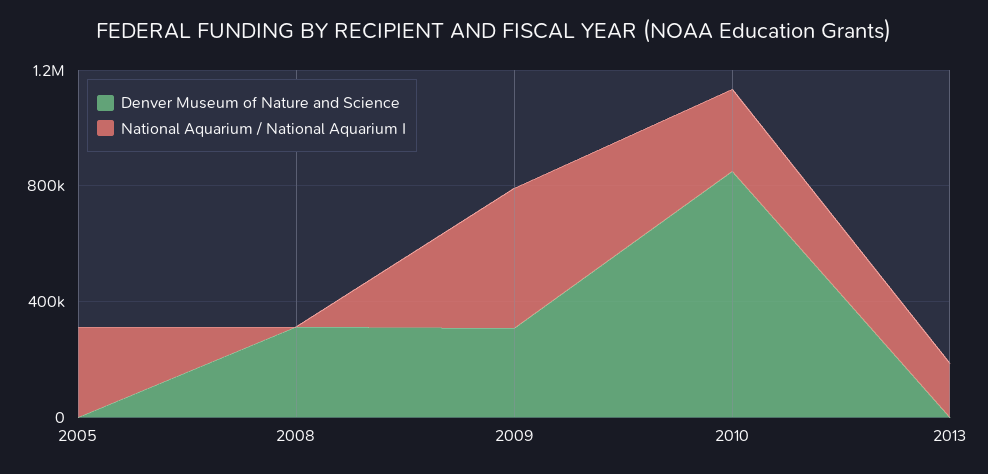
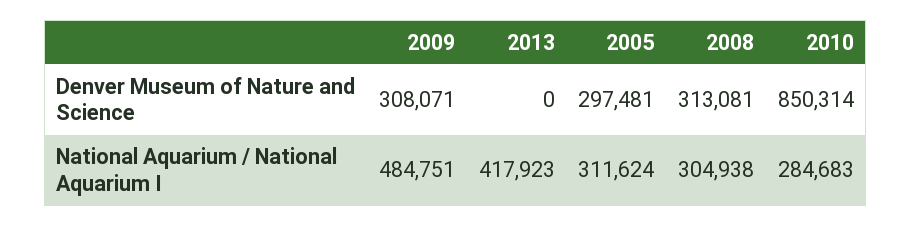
Denver Museum of Nature and Science, 2005: 0 -> 297481
National Aquarium / National Aquarium I, 2008: 0 -> 304938
National Aquarium / National Aquarium I, 2013: 200000 -> 417923

